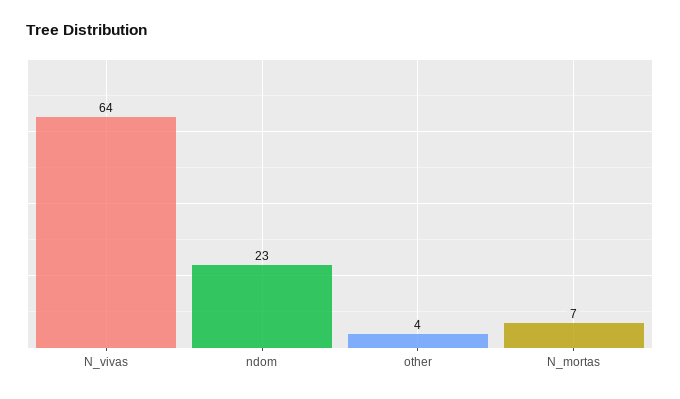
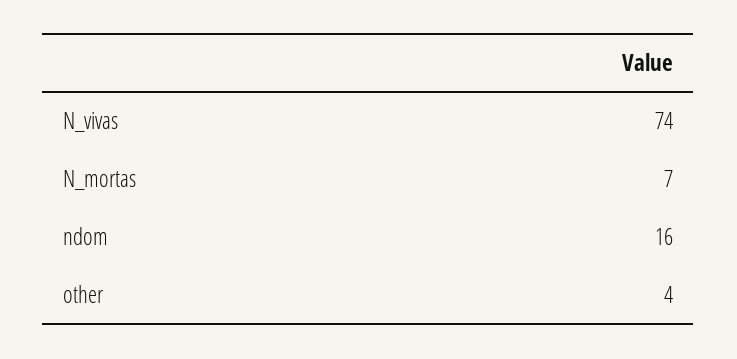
N_vivas: 64 -> 74
ndom: 23 -> 16

